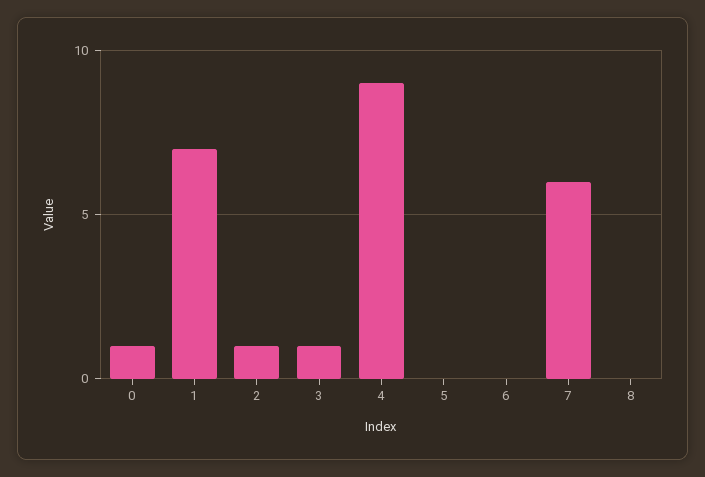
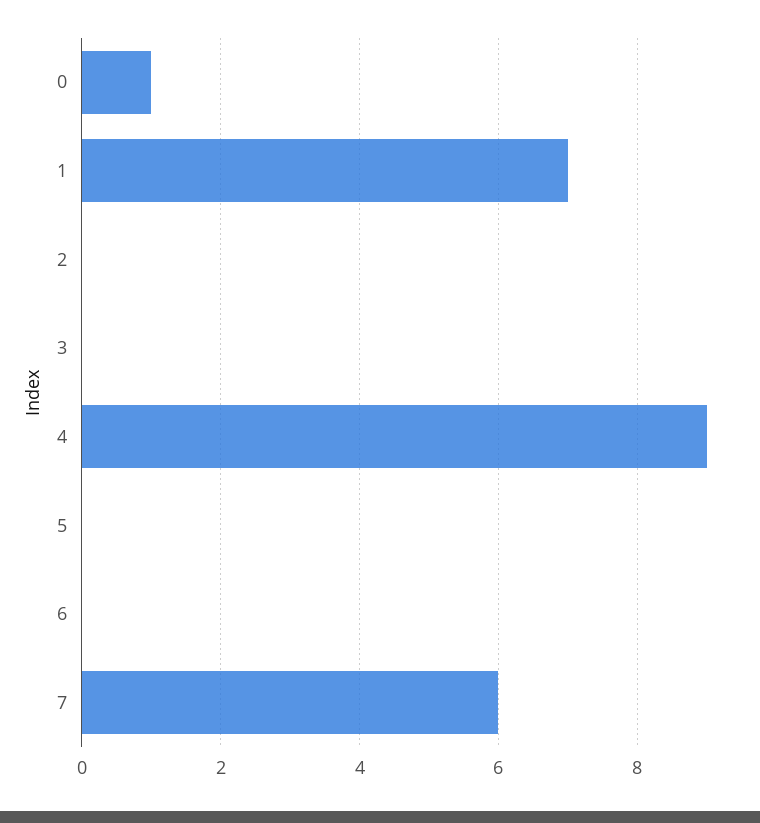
2: 1 -> 0
3: 1 -> 0
8: 0 -> none

